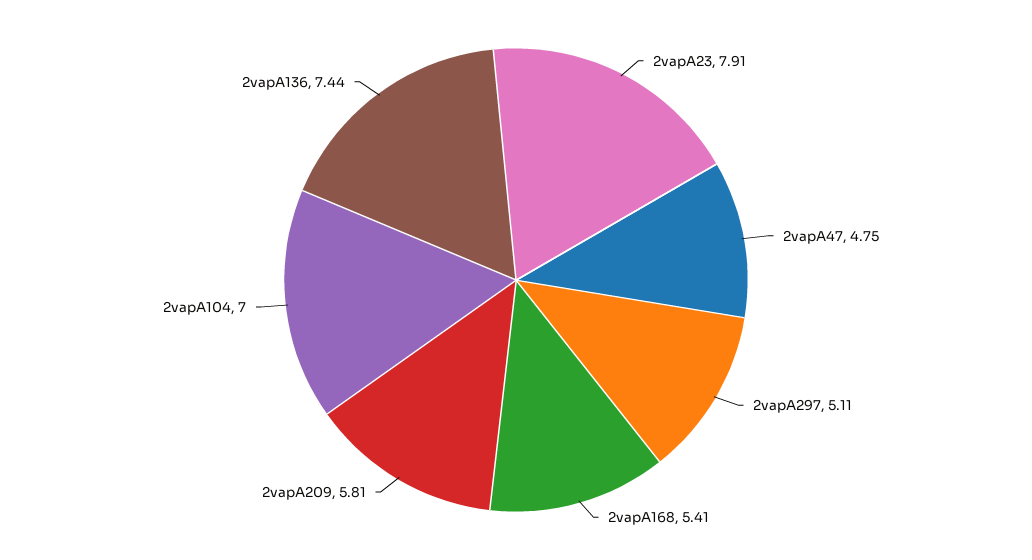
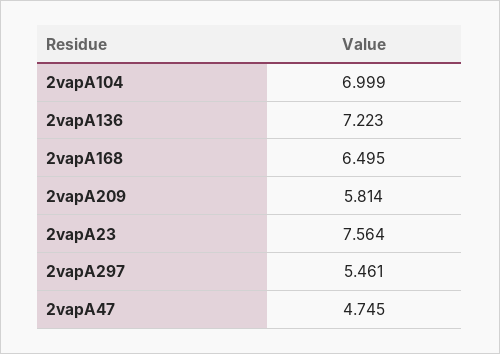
2vapA23: 7.91 -> 7.564
2vapA297: 5.11 -> 5.461
2vapA168: 5.41 -> 6.495
2vapA136: 7.44 -> 7.223

